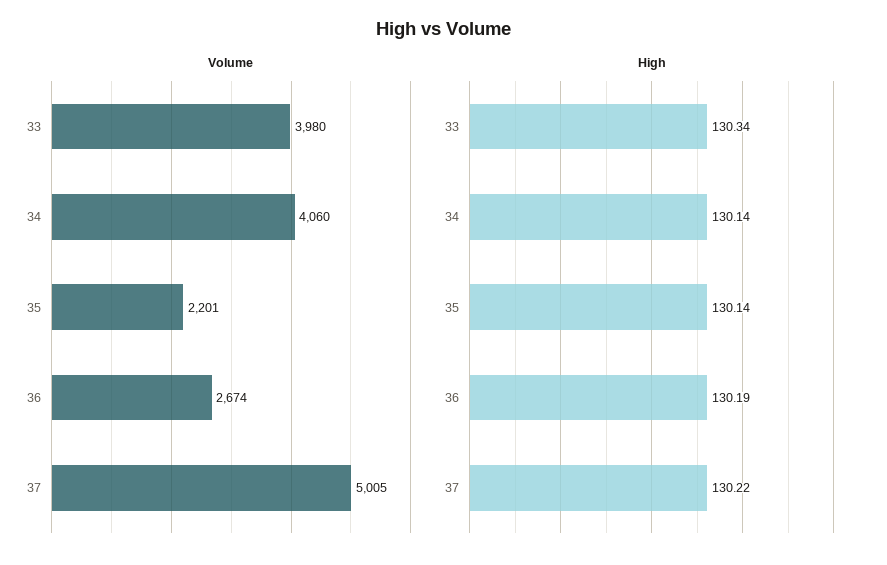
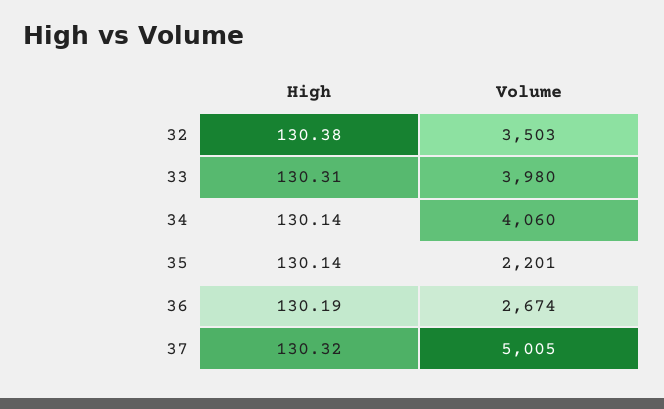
High, 33: 130.34 -> 130.31
High, 37: 130.22 -> 130.32
High, 32: none -> 130.38
Volume, 32: none -> 3503

